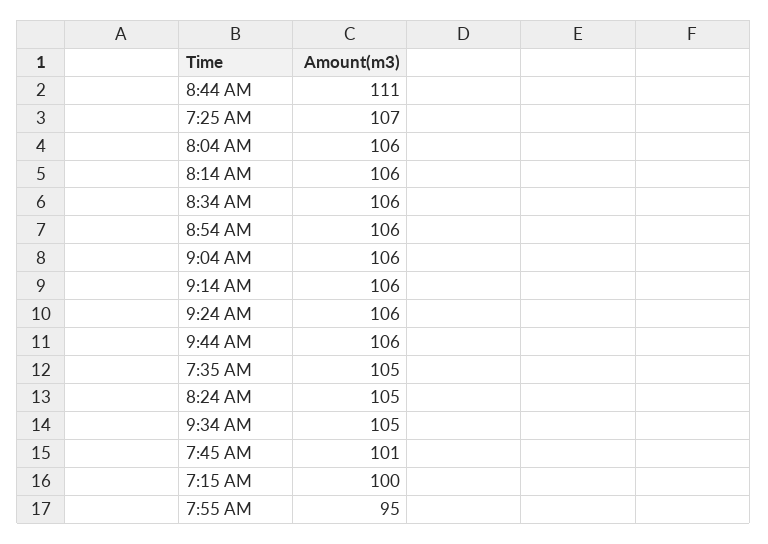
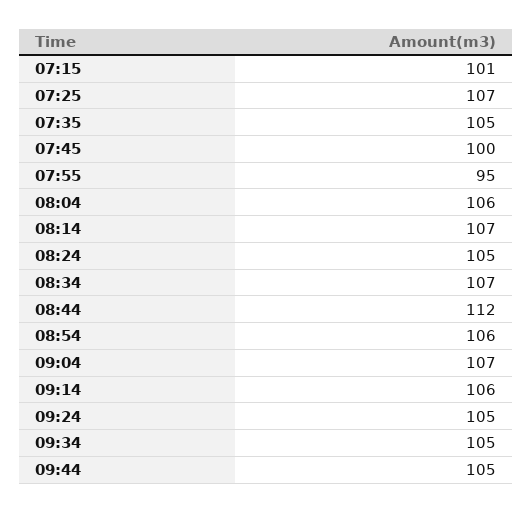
8:44 AM: 111 -> 112
8:14 AM: 106 -> 107
8:34 AM: 106 -> 107
9:04 AM: 106 -> 107
9:24 AM: 106 -> 105
9:44 AM: 106 -> 105
7:45 AM: 101 -> 100
7:15 AM: 100 -> 101

